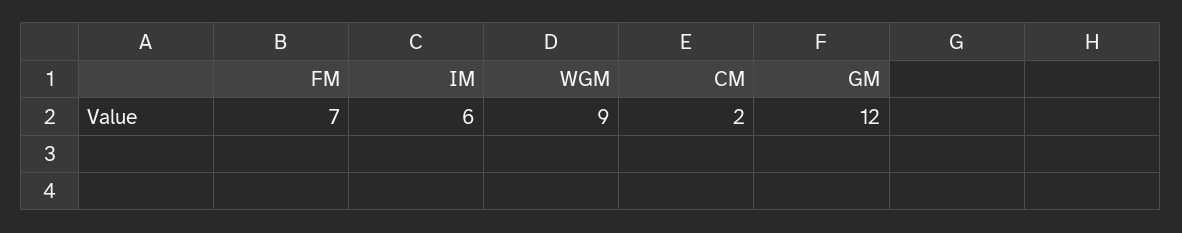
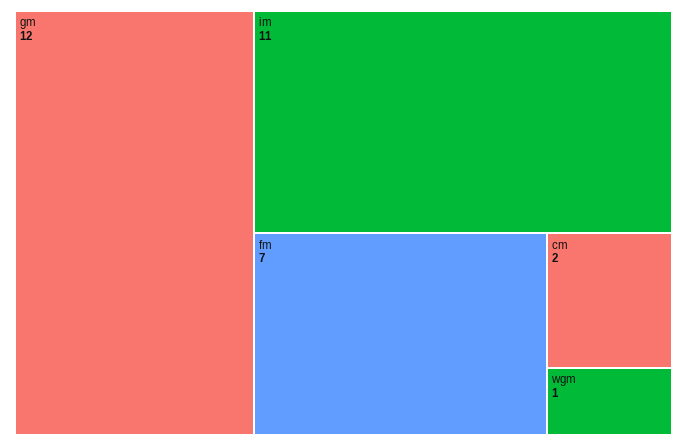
IM: 6 -> 11
WGM: 9 -> 1

